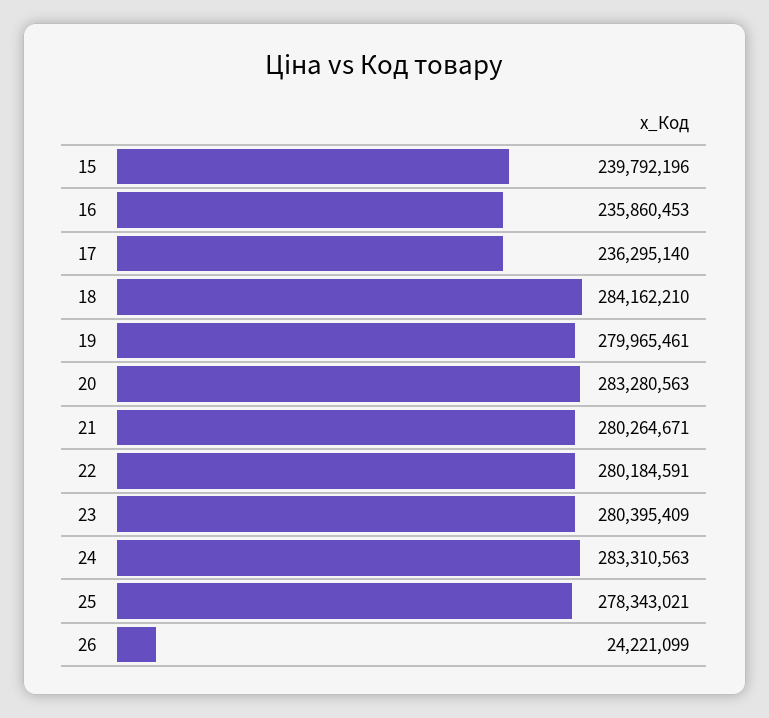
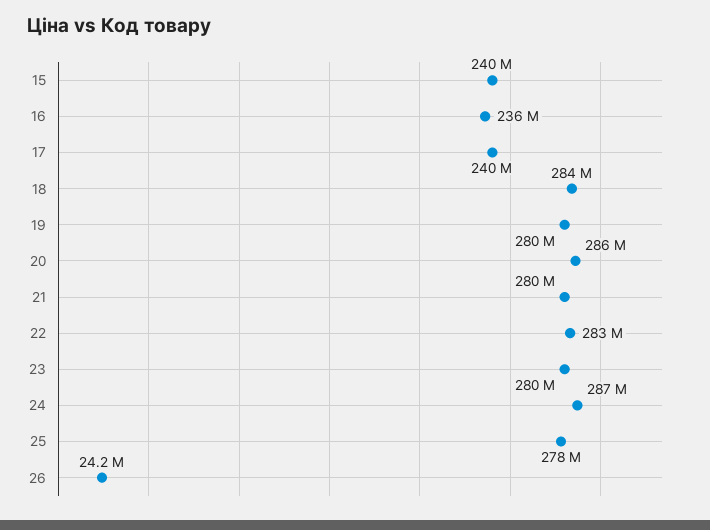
17: 236295140 -> 240000000
20: 283280563 -> 286000000
22: 280184591 -> 283000000
24: 283310563 -> 287000000

